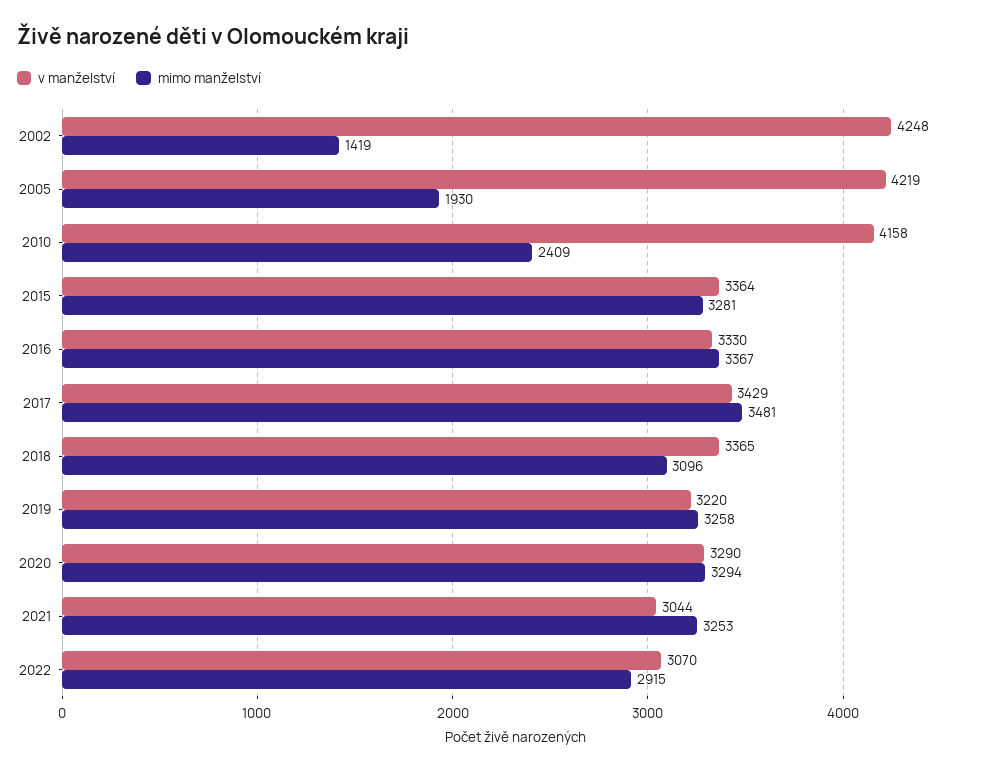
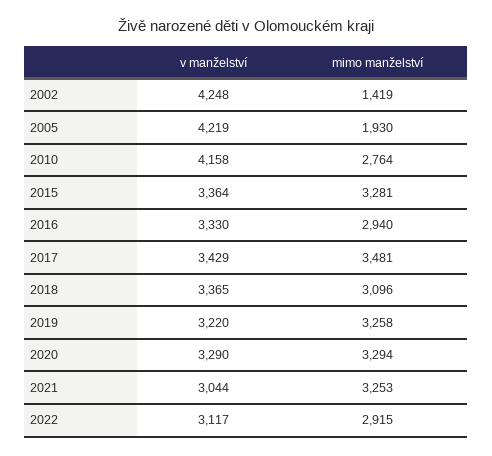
mimo manželství, 2010: 2409 -> 2764
mimo manželství, 2016: 3367 -> 2940
v manželství, 2022: 3070 -> 3117

